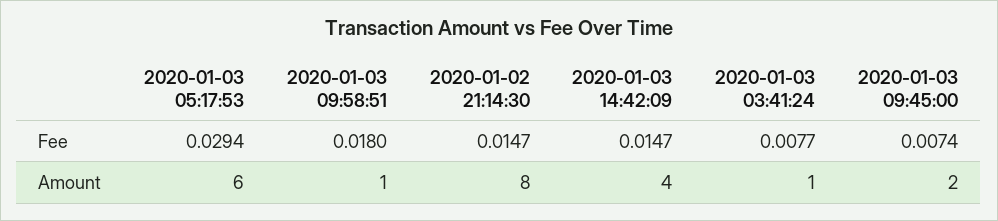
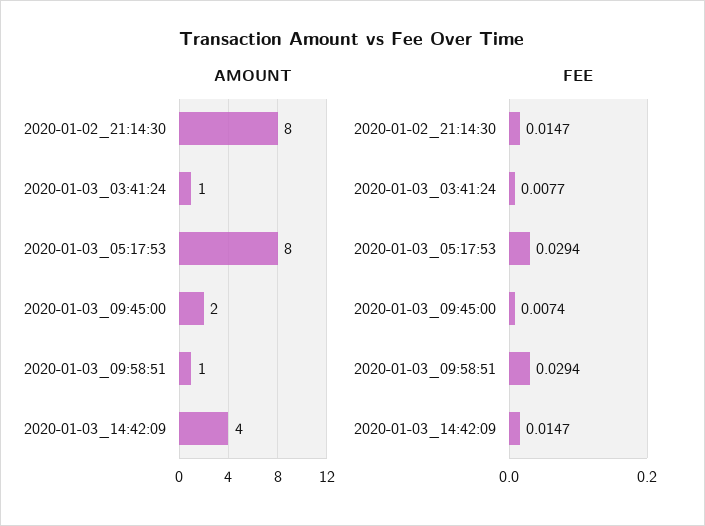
Fee, 2020-01-03 09:58:51: 0.018 -> 0.0294
Amount, 2020-01-03 05:17:53: 6 -> 8

